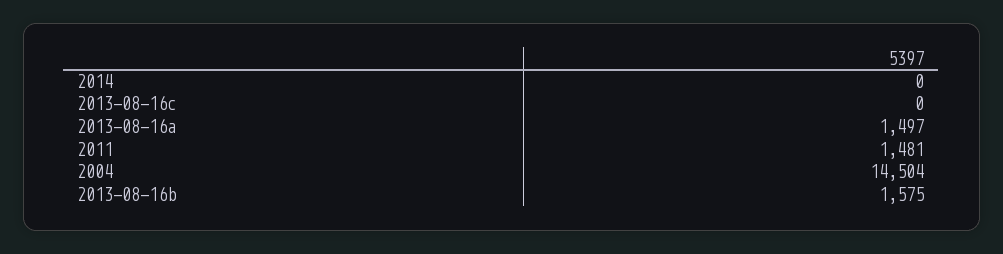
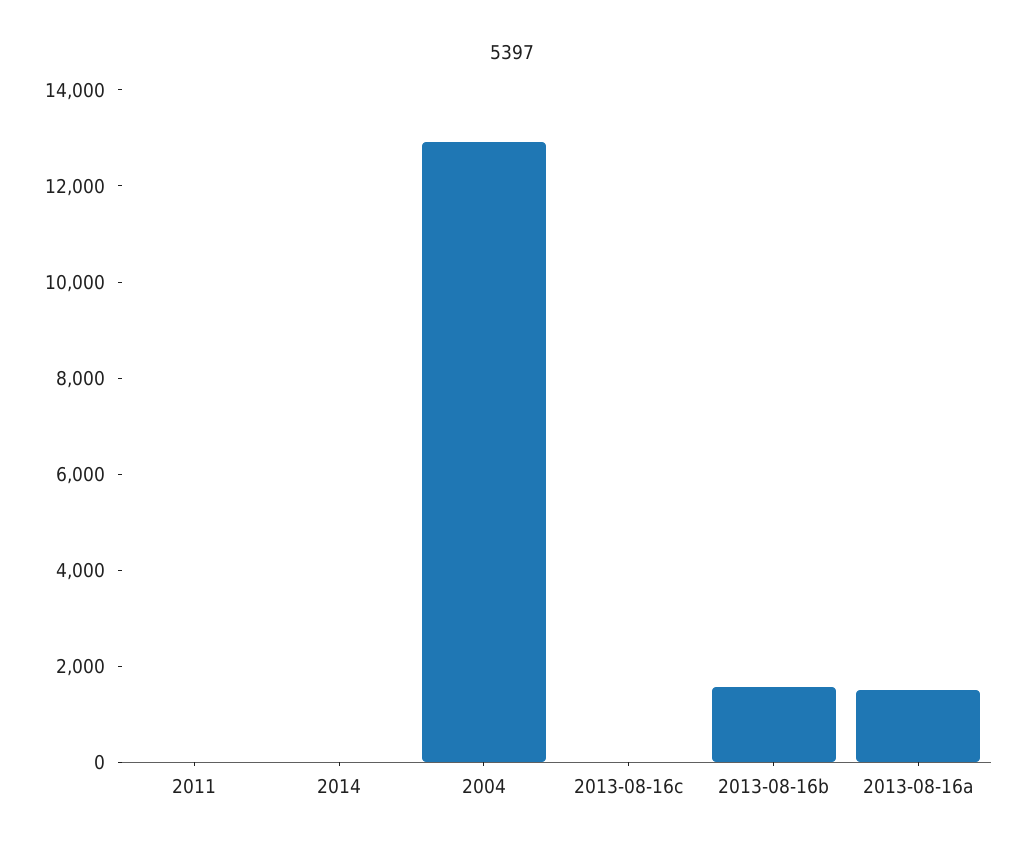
2011: 1481 -> 0
2004: 14504 -> 13000

